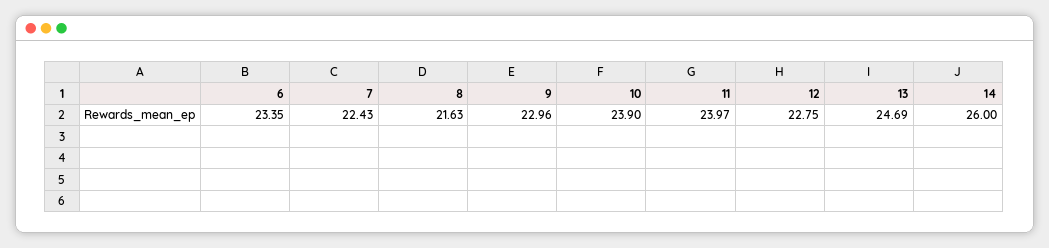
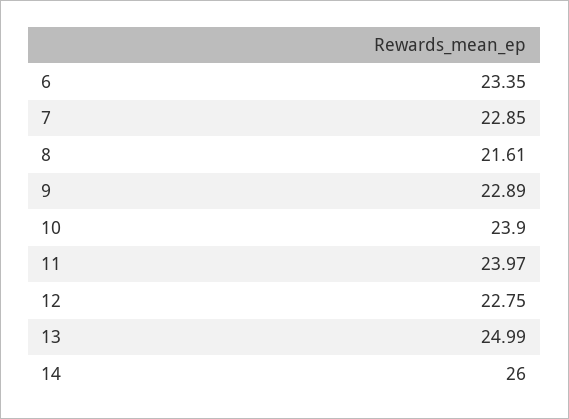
7: 22.43 -> 22.85
8: 21.63 -> 21.61
9: 22.96 -> 22.89
13: 24.69 -> 24.99

